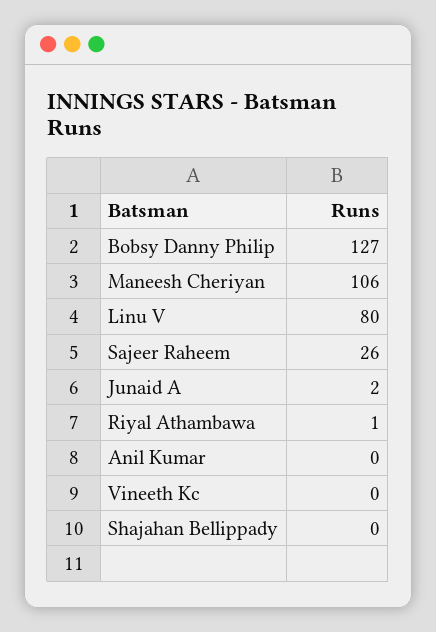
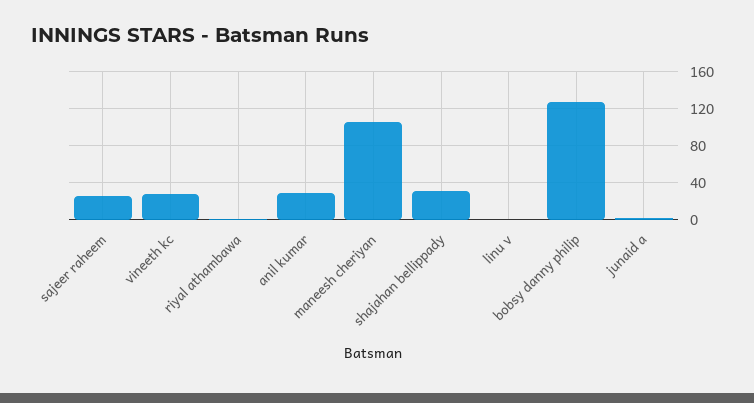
Linu V: 80 -> 0
Anil Kumar: 0 -> 30
Vineeth Kc: 0 -> 30
Shajahan Bellippady: 0 -> 30

